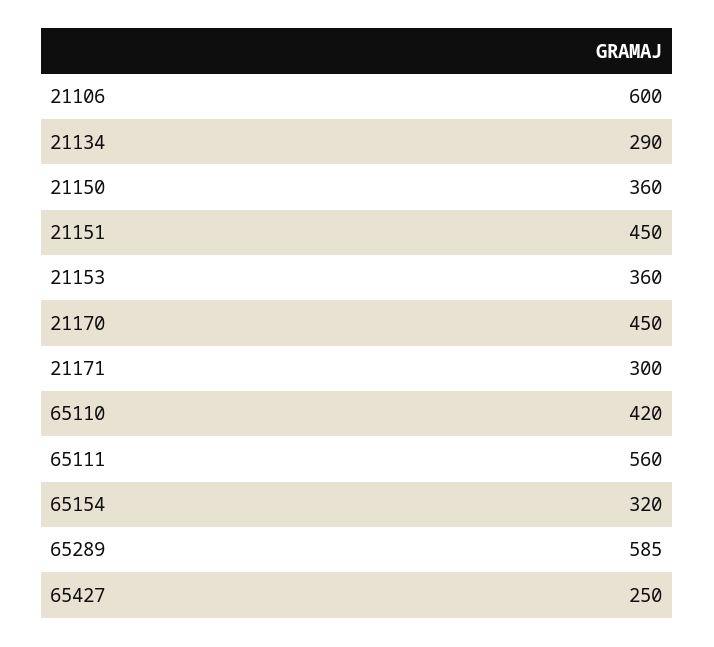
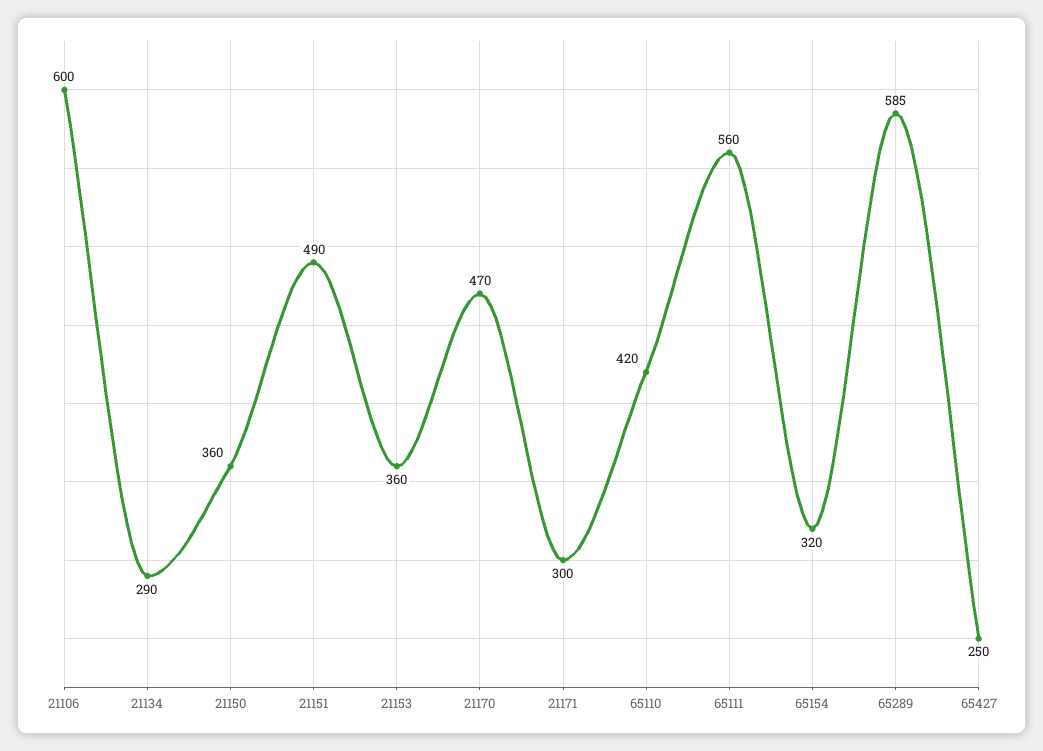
21151: 450 -> 490
21170: 450 -> 470

